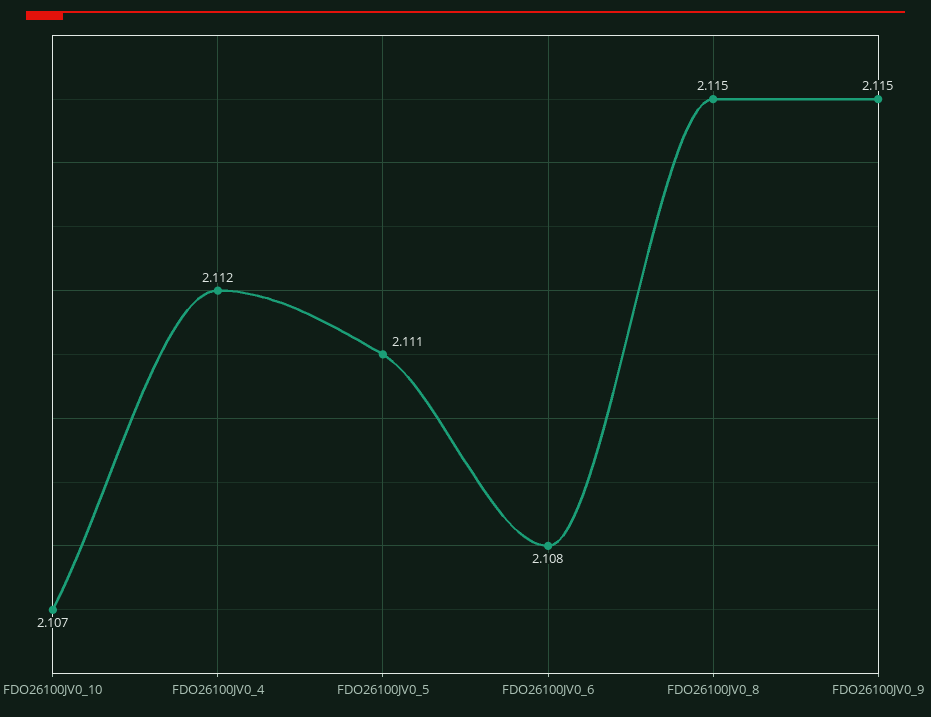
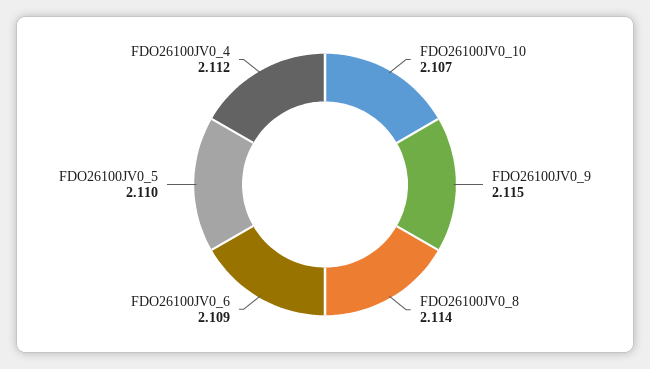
FDO26100JV0_5: 2.111 -> 2.11
FDO26100JV0_6: 2.108 -> 2.109
FDO26100JV0_8: 2.115 -> 2.114

